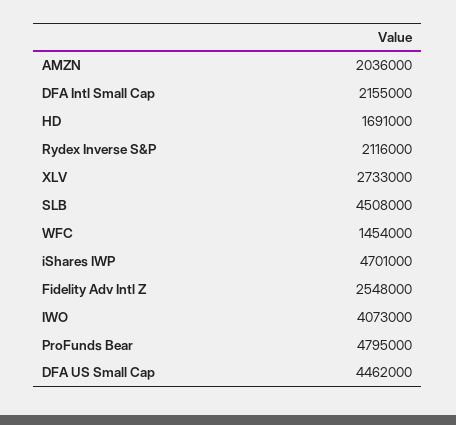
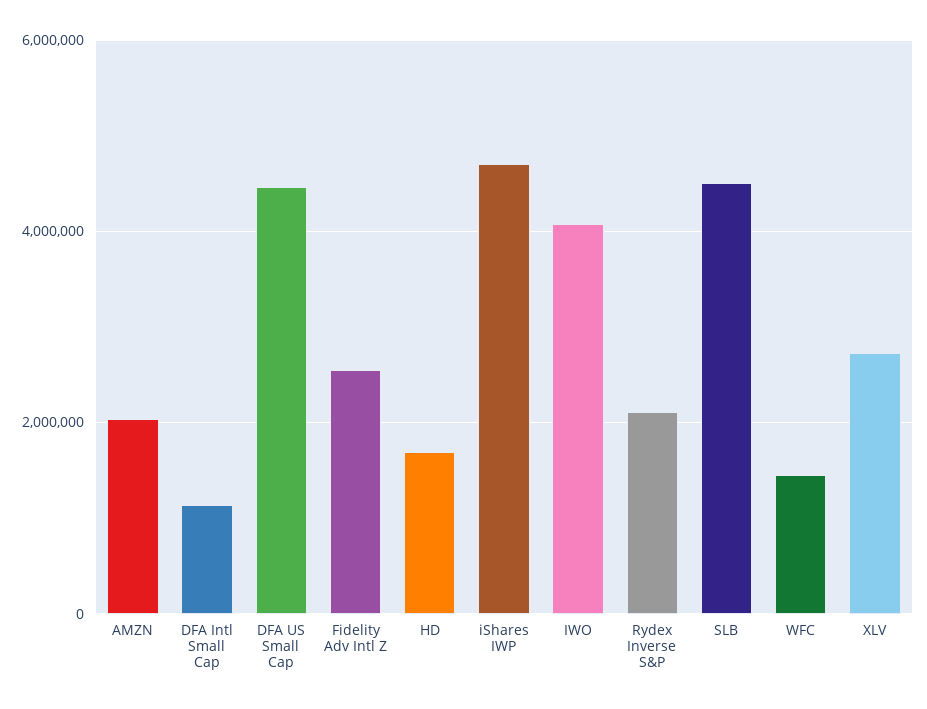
DFA Intl Small Cap: 2155000 -> 1200000
ProFunds Bear: 4795000 -> none

